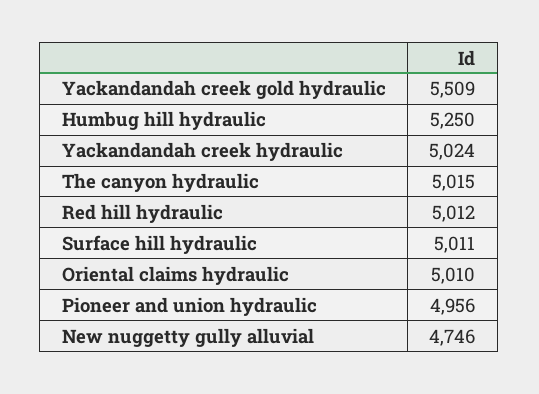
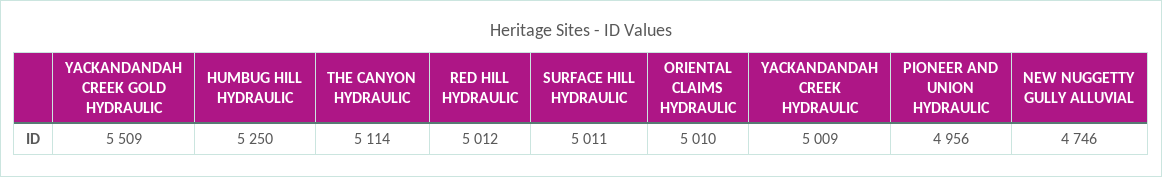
Yackandandah creek hydraulic: 5024 -> 5009
The canyon hydraulic: 5015 -> 5114

